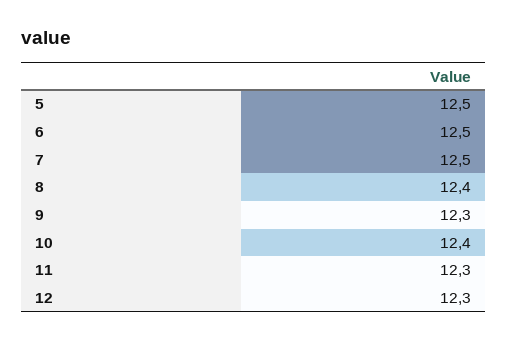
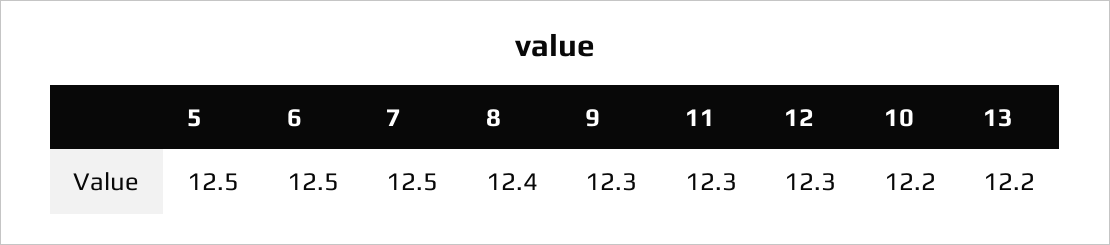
10: 12.4 -> 12.2
13: none -> 12.2

